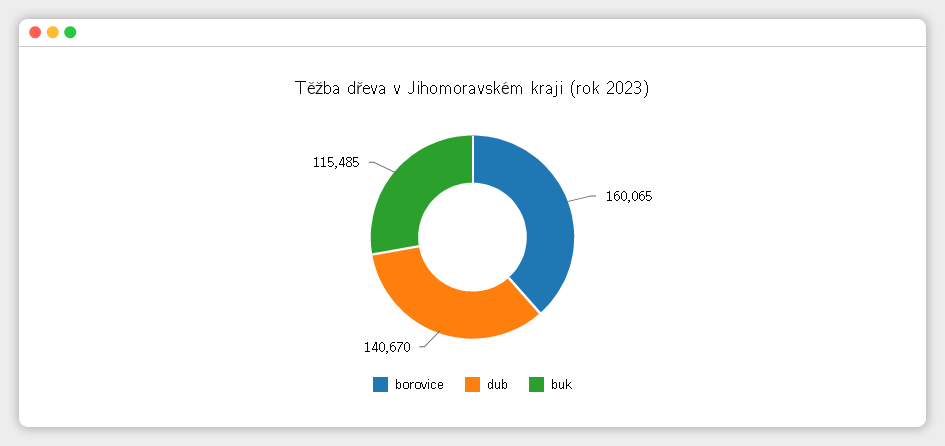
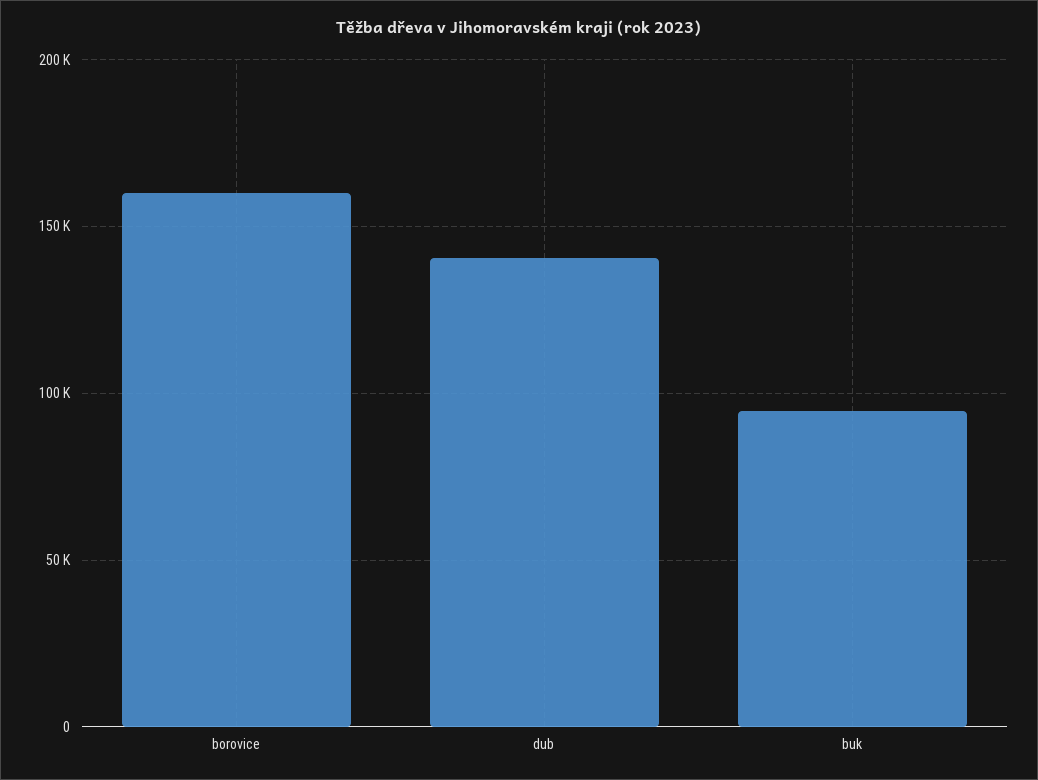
buk: 115485 -> 95000

